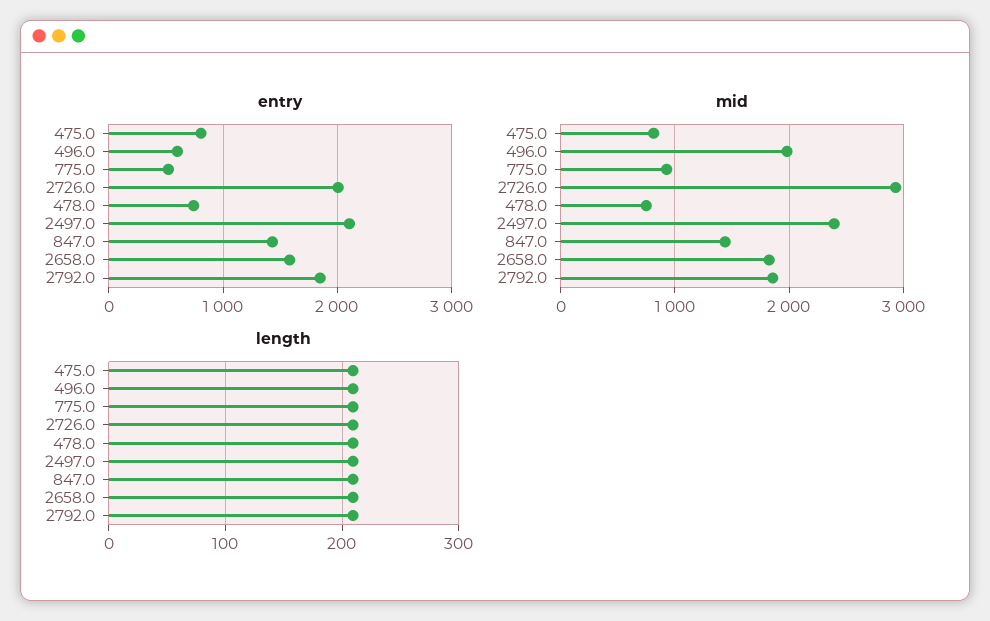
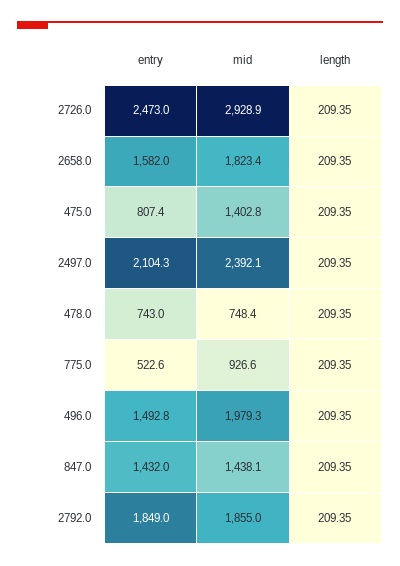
entry, 496.0: 600 -> 1492.8
entry, 2726.0: 2000 -> 2473
mid, 475.0: 800 -> 1402.8

